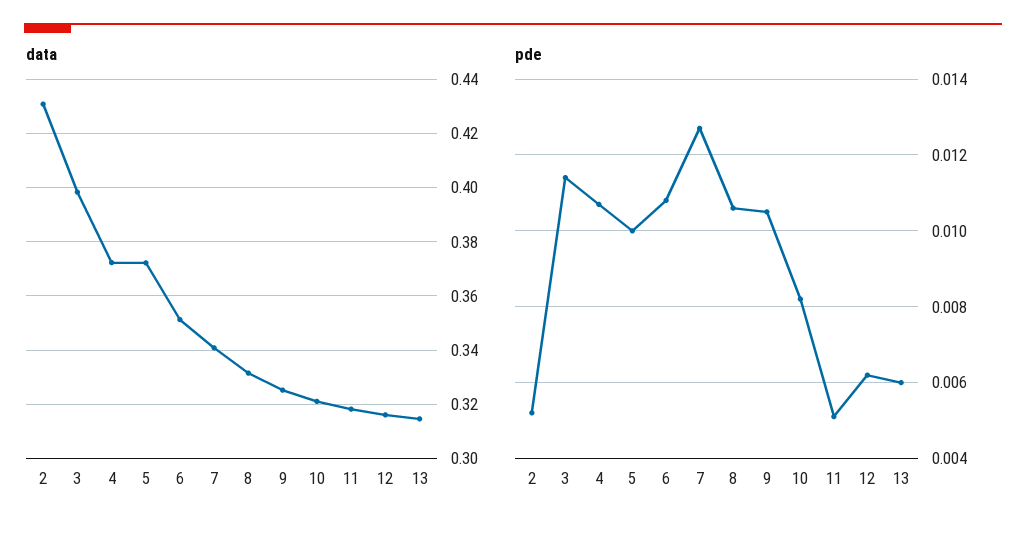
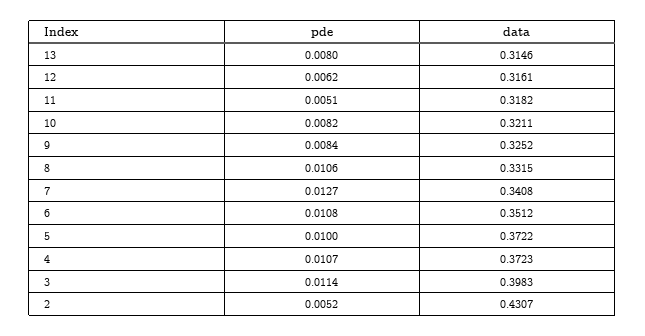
pde, 9: 0.0105 -> 0.0084
pde, 13: 0.006 -> 0.008

